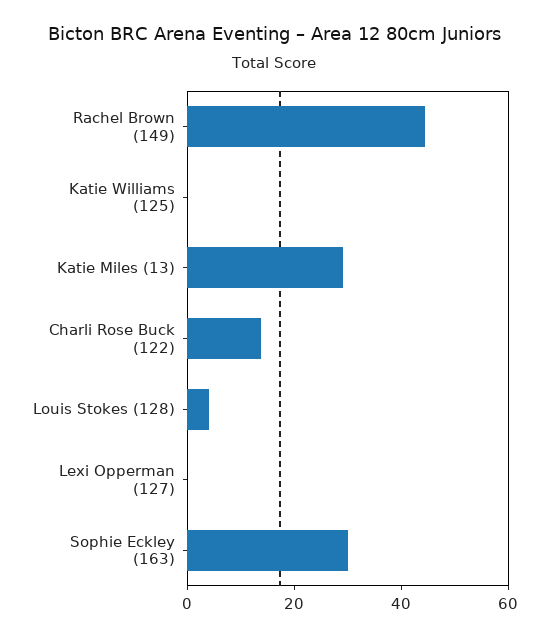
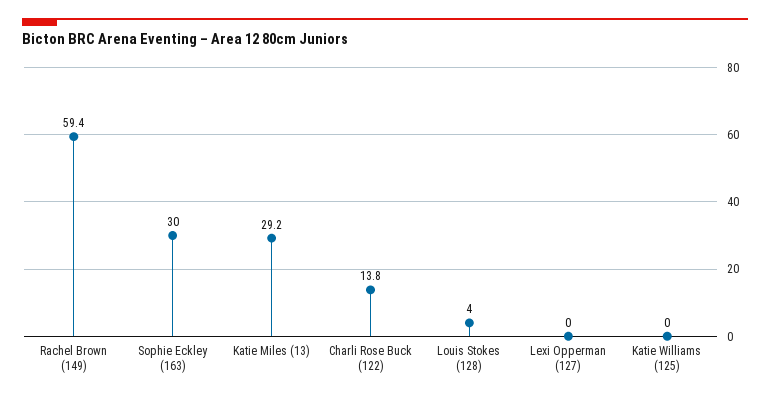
Rachel Brown (149): 45 -> 59.4

